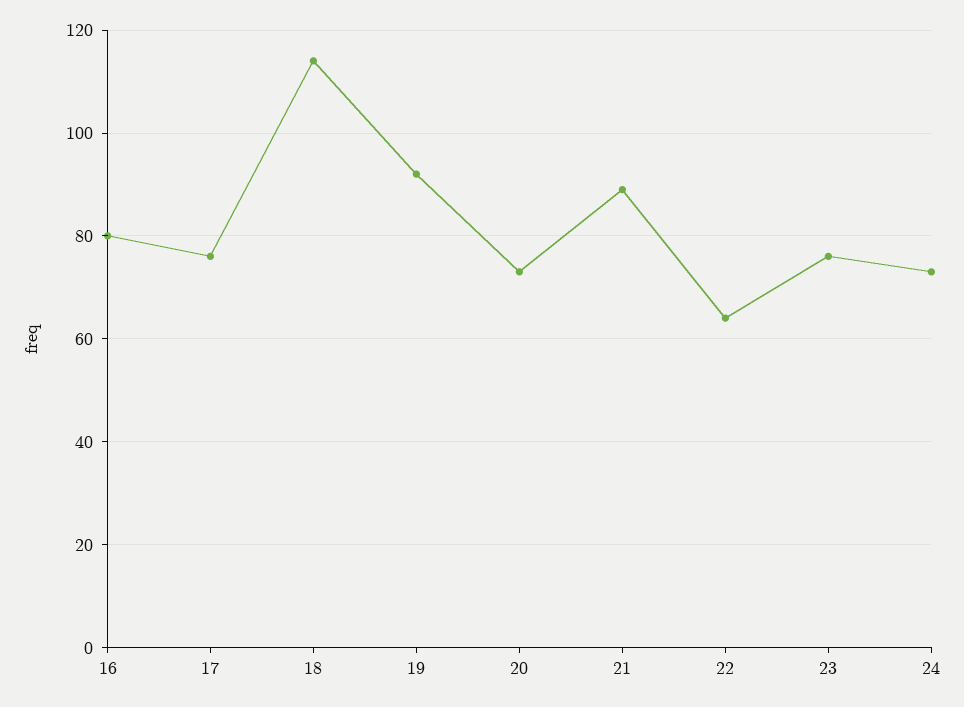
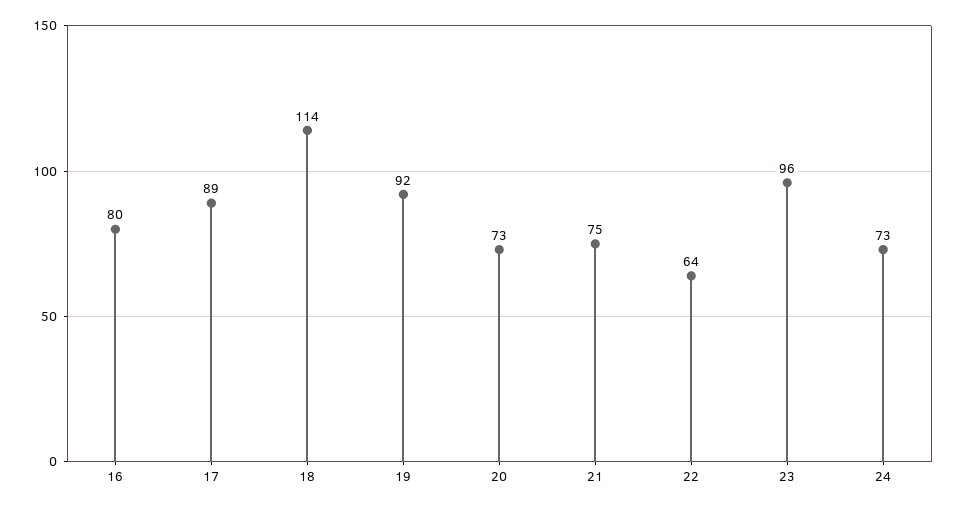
17: 75 -> 89
21: 90 -> 75
23: 75 -> 96

